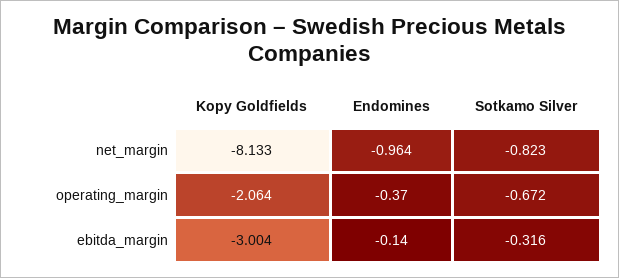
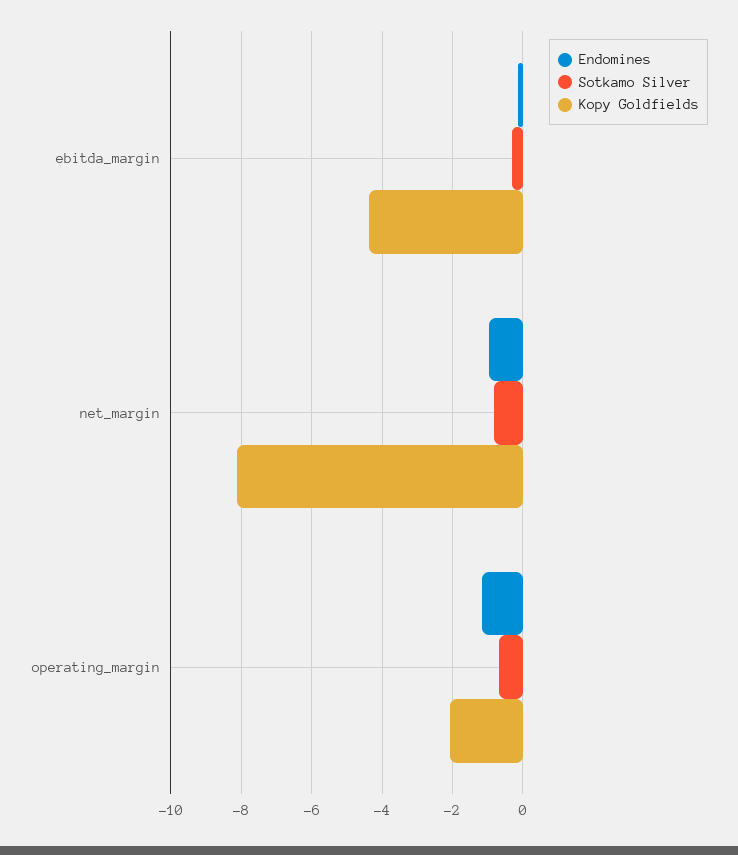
Endomines, operating_margin: -0.37 -> -1.2
Kopy Goldfields, ebitda_margin: -3.004 -> -4.4

